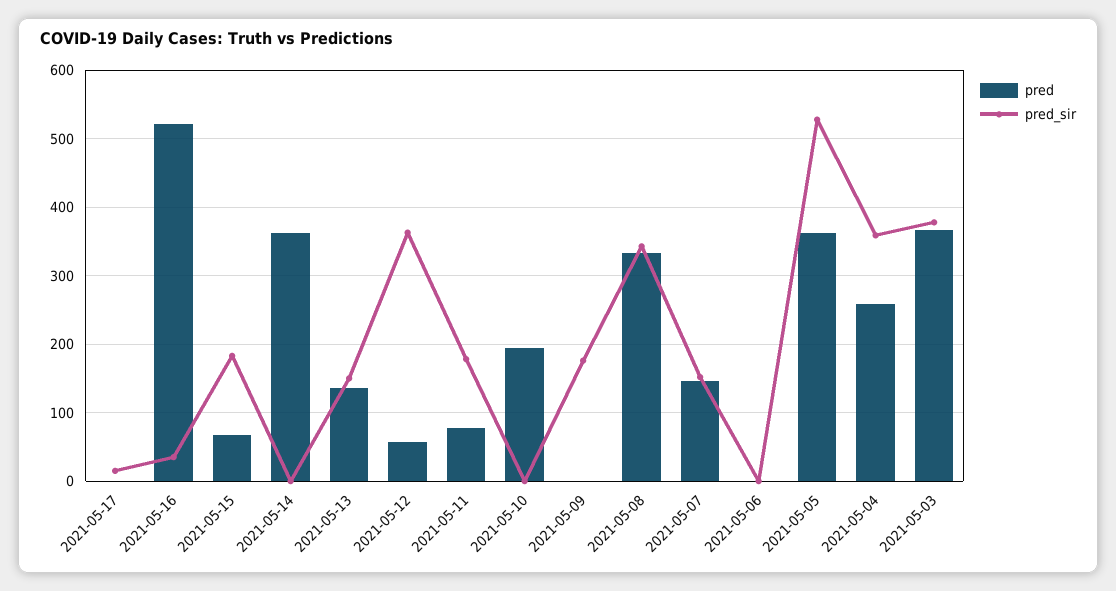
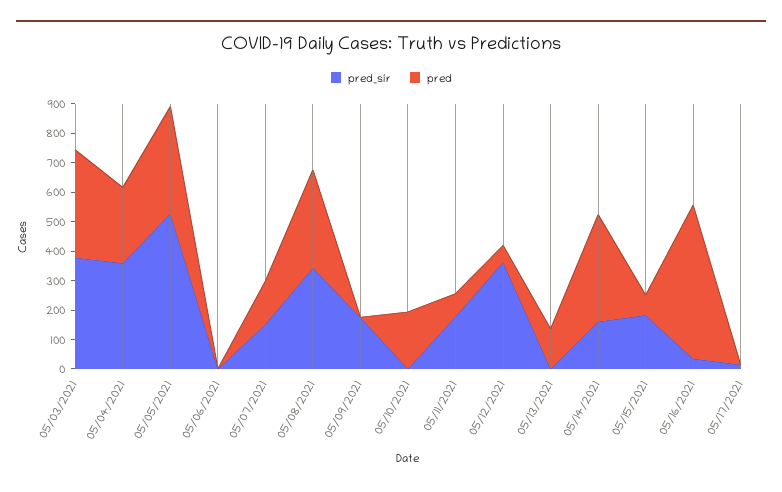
pred_sir, 2021-05-14: 0 -> 150
pred_sir, 2021-05-13: 150 -> 0

